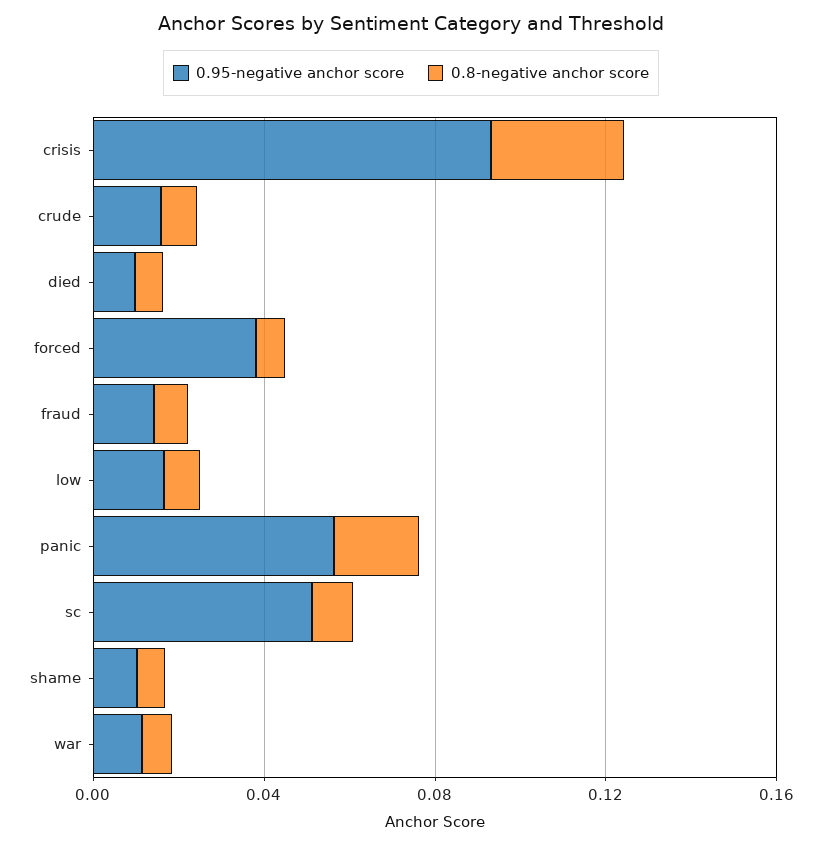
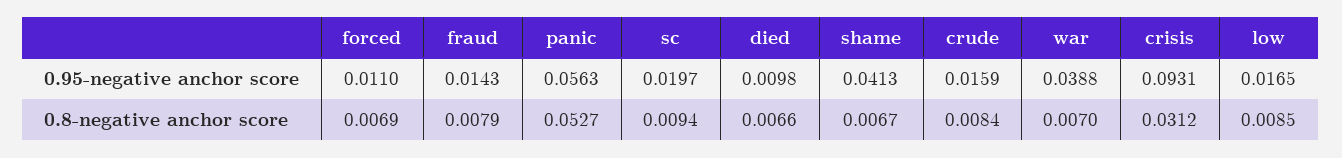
0.95-negative anchor score, forced: 0.04 -> 0.011
0.8-negative anchor score, panic: 0.02 -> 0.0527
0.95-negative anchor score, sc: 0.05 -> 0.0197
0.95-negative anchor score, shame: 0.01 -> 0.0413
0.95-negative anchor score, war: 0.01 -> 0.0388

